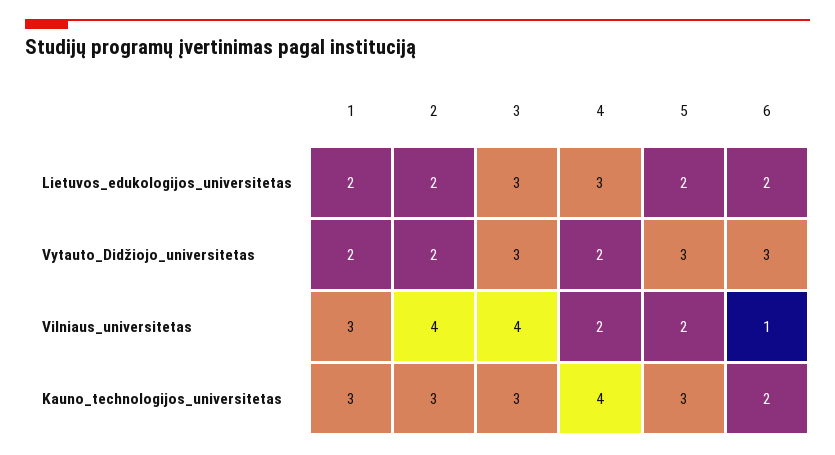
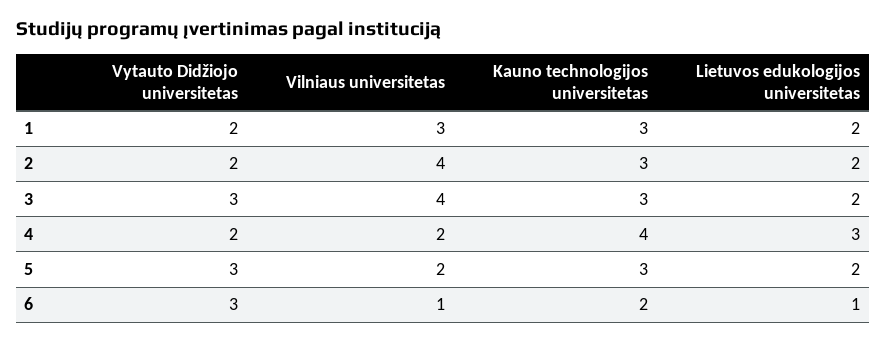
3, Lietuvos_edukologijos_universitetas: 3 -> 2
6, Lietuvos_edukologijos_universitetas: 2 -> 1

